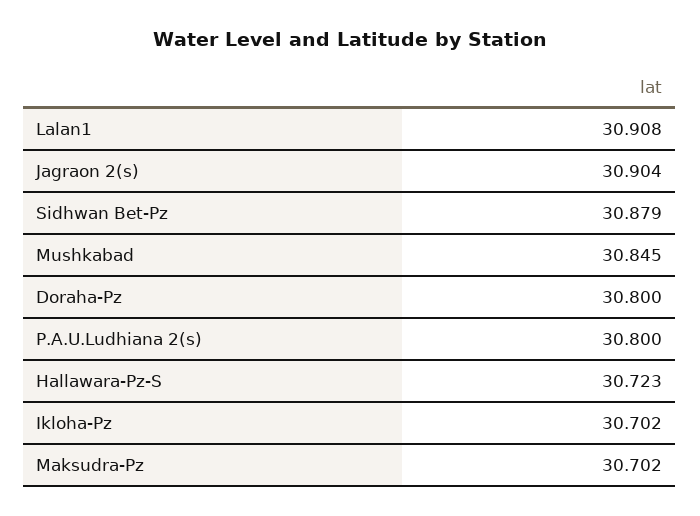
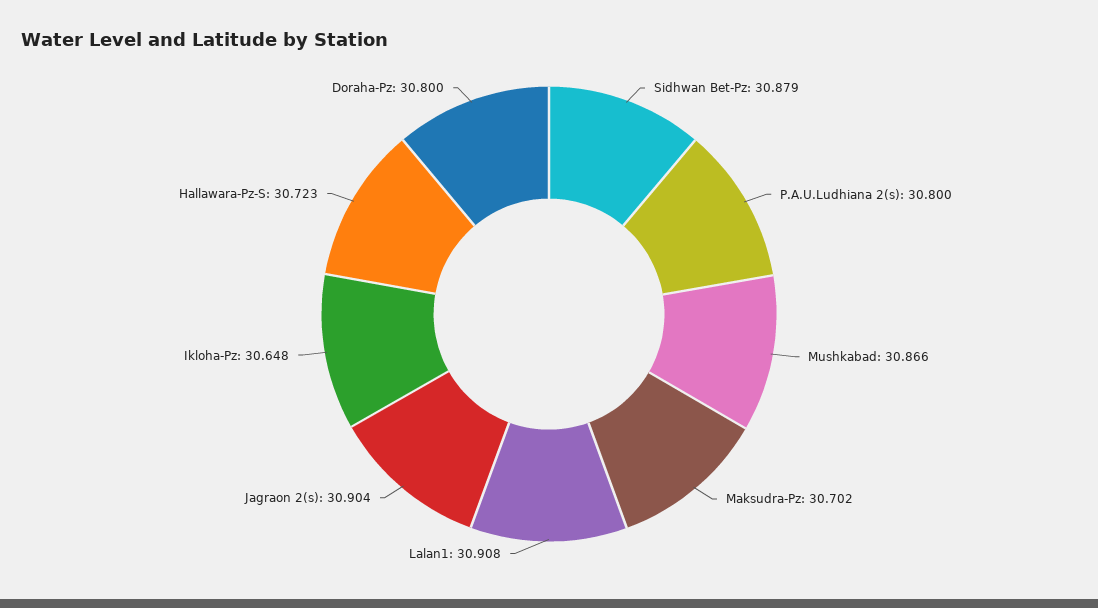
Mushkabad: 30.845 -> 30.866
Ikloha-Pz: 30.702 -> 30.648

